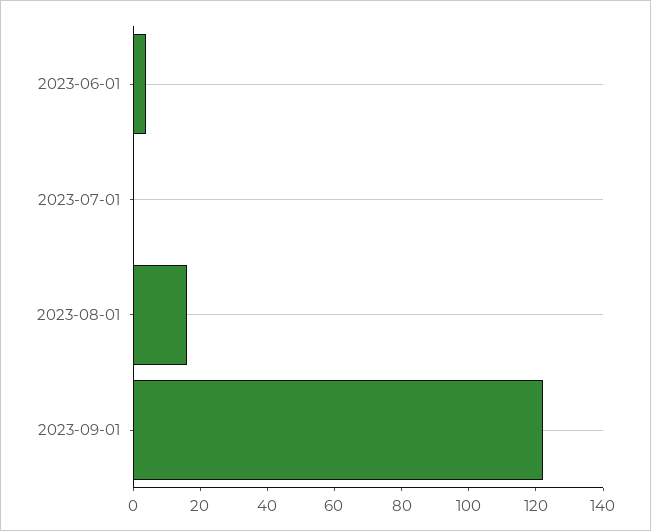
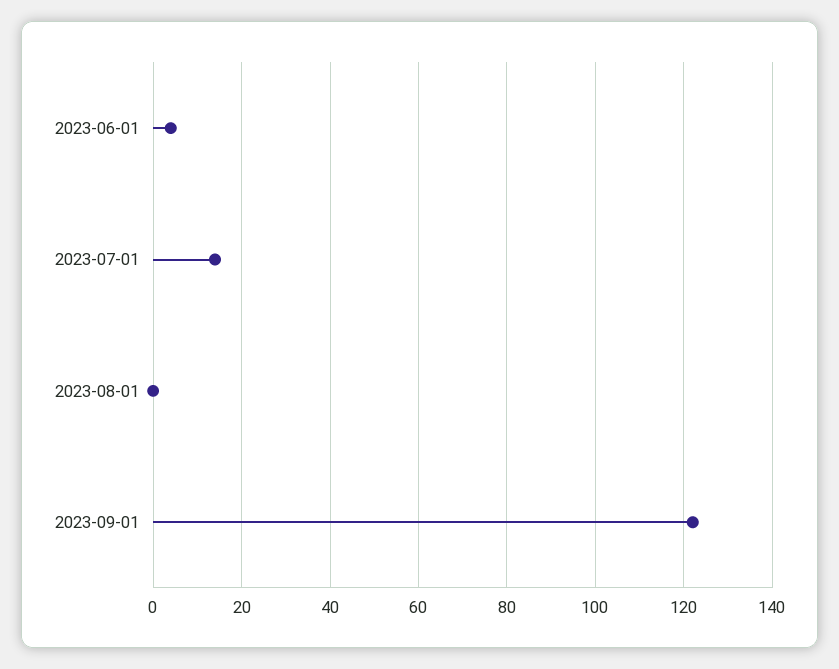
2023-07-01: 0 -> 15
2023-08-01: 15 -> 0

